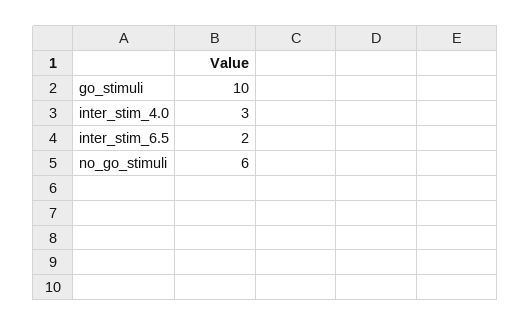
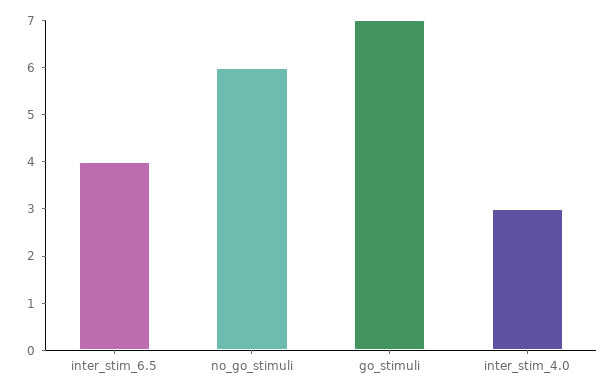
go_stimuli: 10 -> 7
inter_stim_6.5: 2 -> 4

